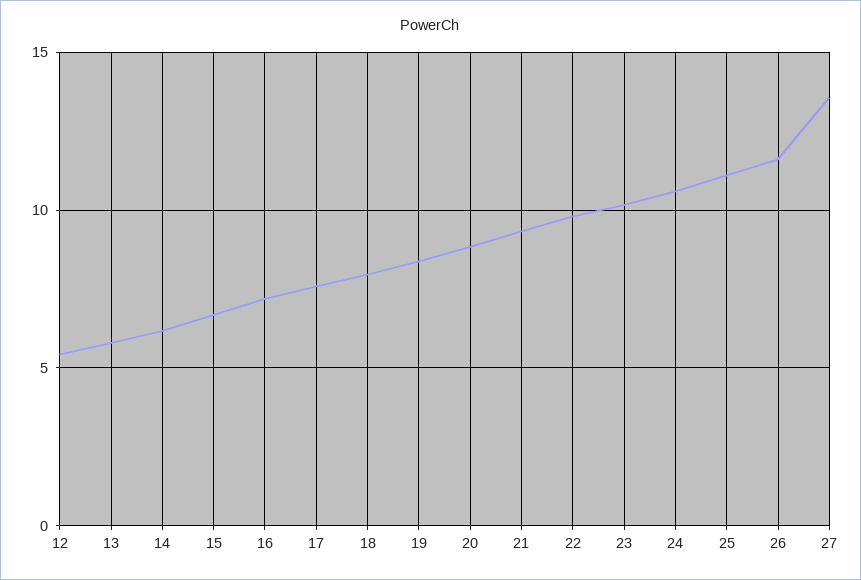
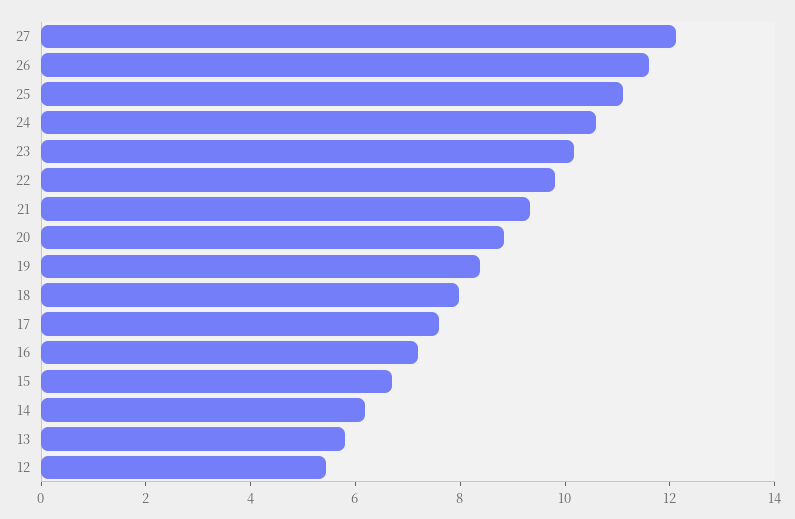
27: 13.5 -> 12

